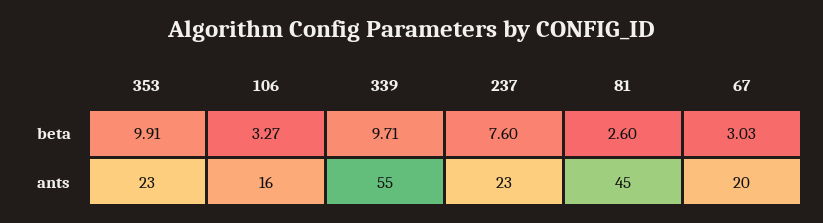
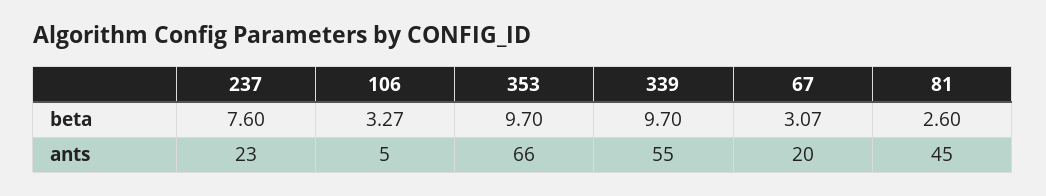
353, beta: 9.91 -> 9.7
339, beta: 9.71 -> 9.7
67, beta: 3.03 -> 3.07
353, ants: 23 -> 66
106, ants: 16 -> 5

